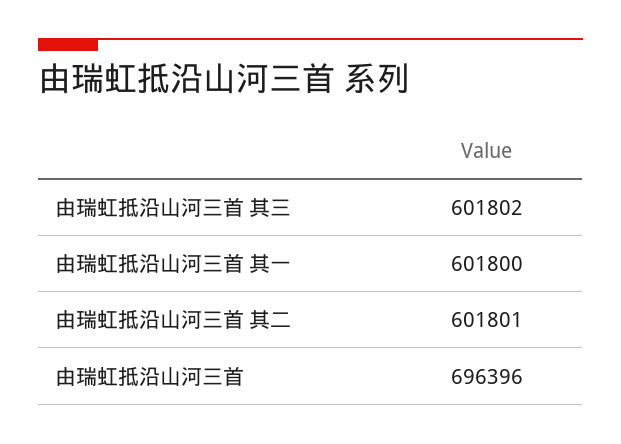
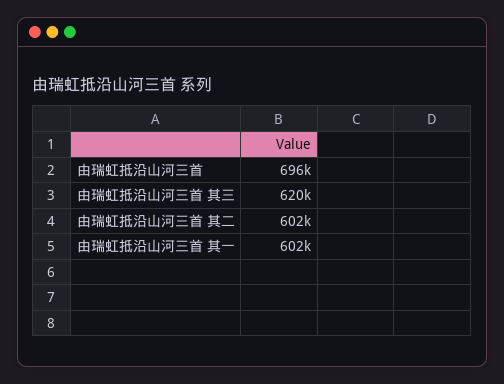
由瑞虹抵沿山河三首 其三: 601802 -> 620000

